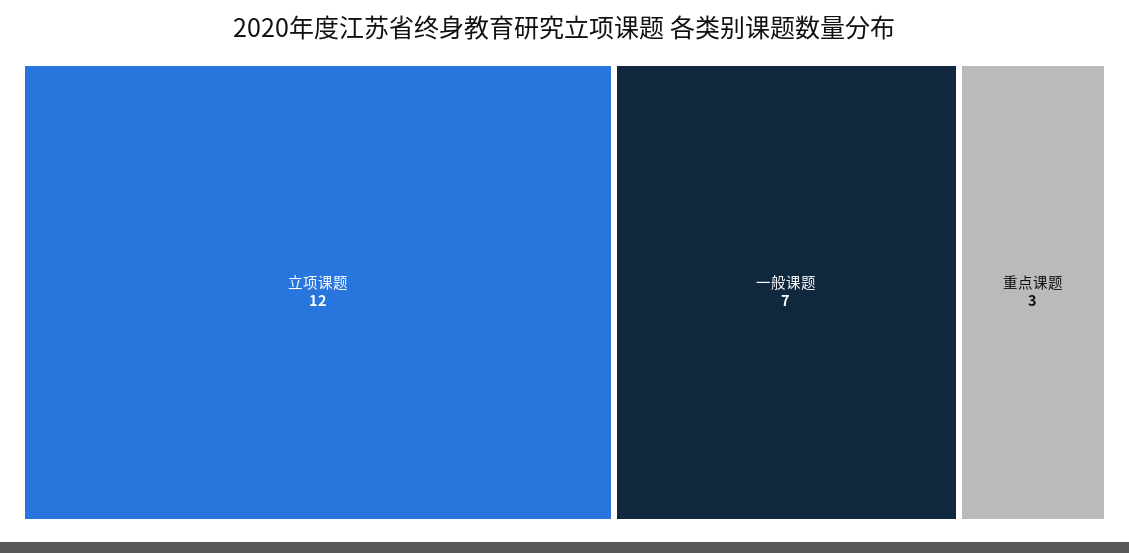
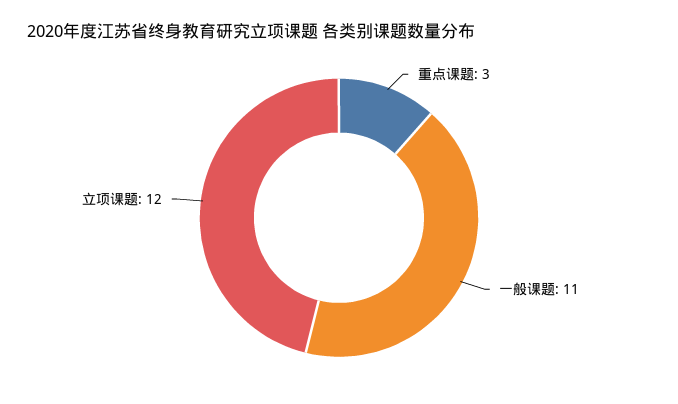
一般课题: 7 -> 11

